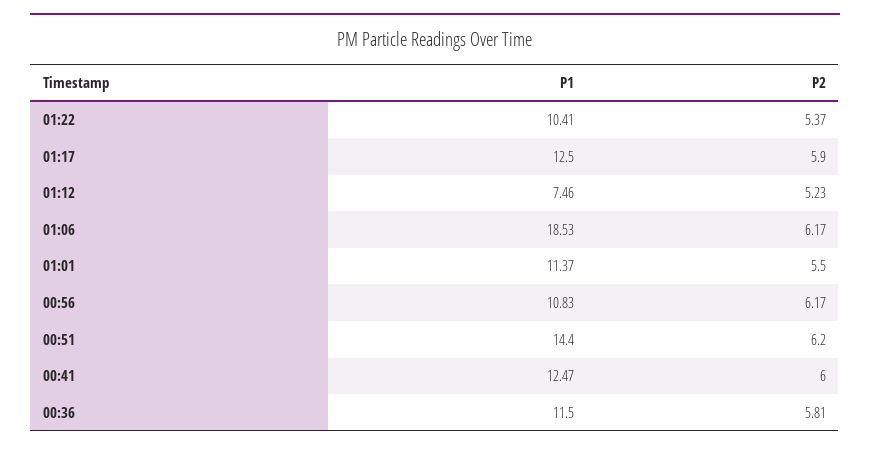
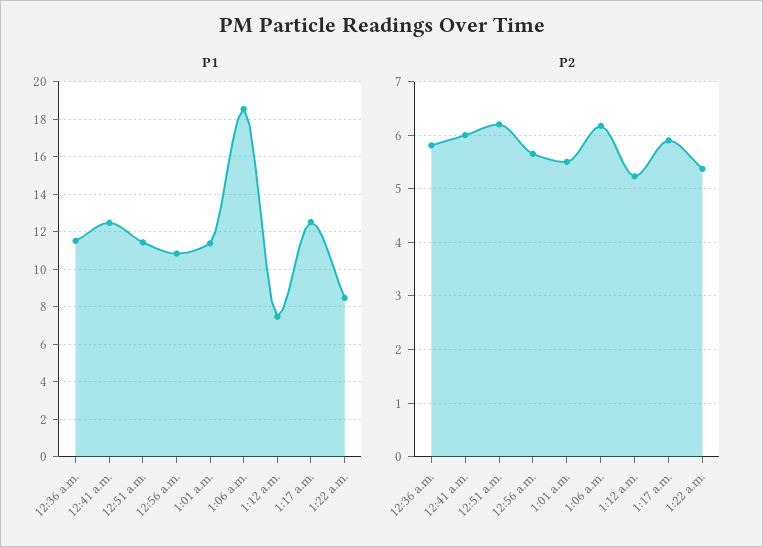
P1, 01:22: 10.41 -> 8.5
P2, 00:56: 6.17 -> 5.6
P1, 00:51: 14.4 -> 11.5

